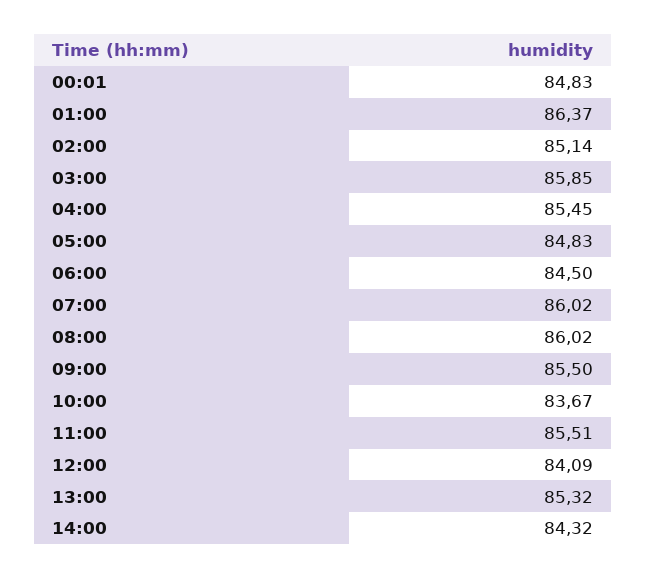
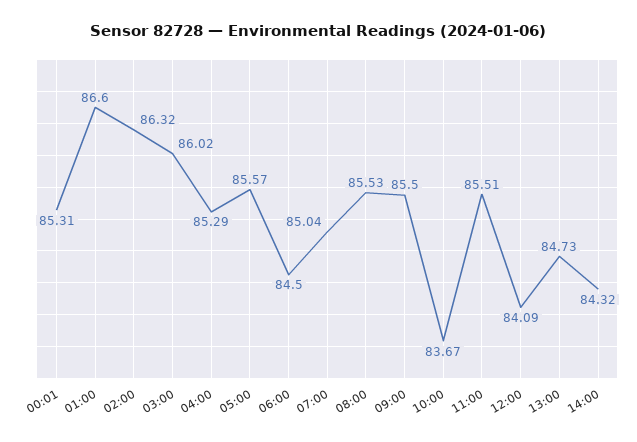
00:01: 84.83 -> 85.31
01:00: 86.37 -> 86.6
02:00: 85.14 -> 86.32
03:00: 85.85 -> 86.02
04:00: 85.45 -> 85.29
05:00: 84.83 -> 85.57
07:00: 86.02 -> 85.04
08:00: 86.02 -> 85.53
13:00: 85.32 -> 84.73

